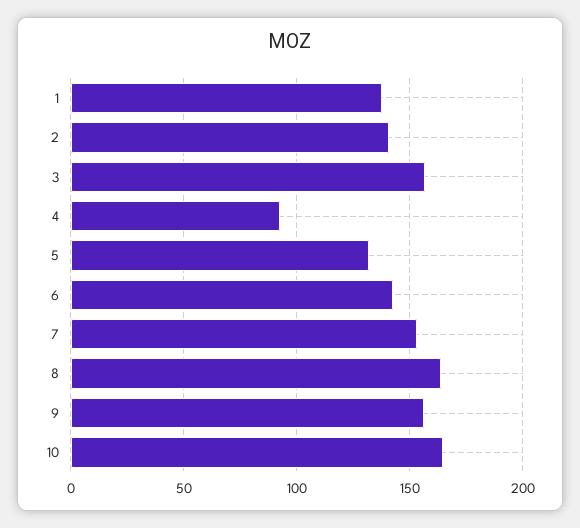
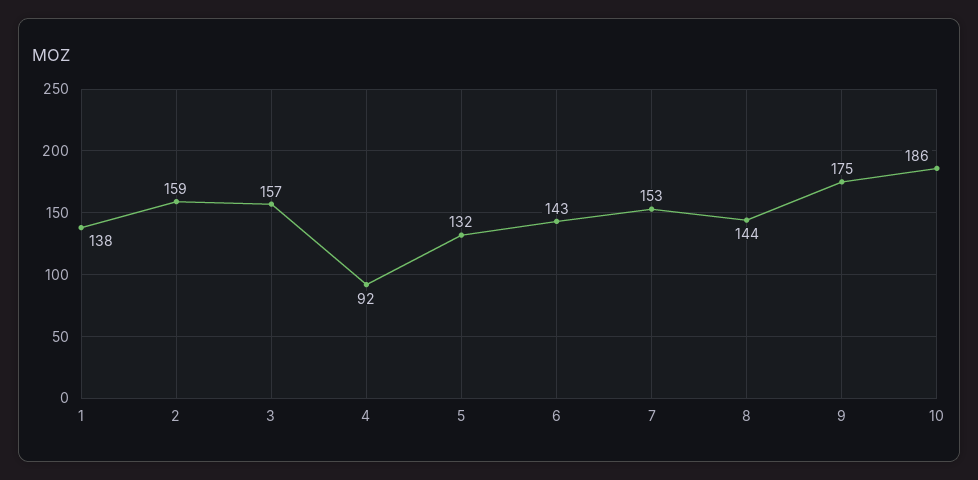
2: 140 -> 159
8: 165 -> 144
9: 155 -> 175
10: 165 -> 186

